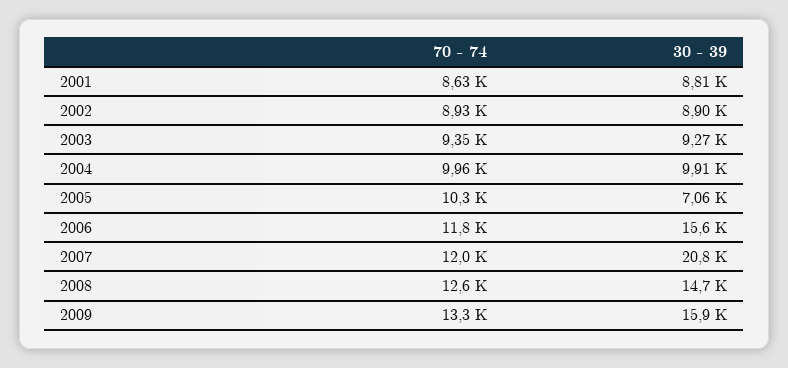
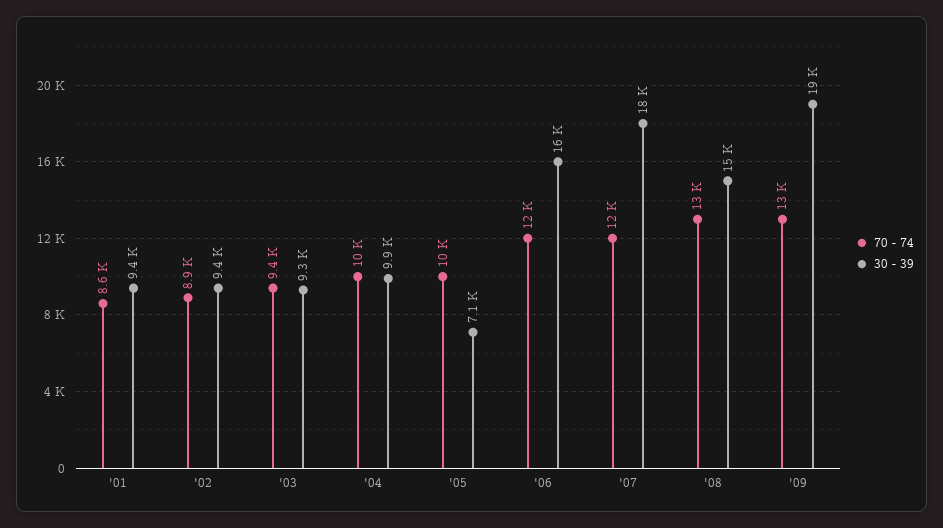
30 - 39, 2001: 8810 -> 9400
30 - 39, 2002: 8900 -> 9400
30 - 39, 2007: 20800 -> 18000
30 - 39, 2009: 15900 -> 19000

